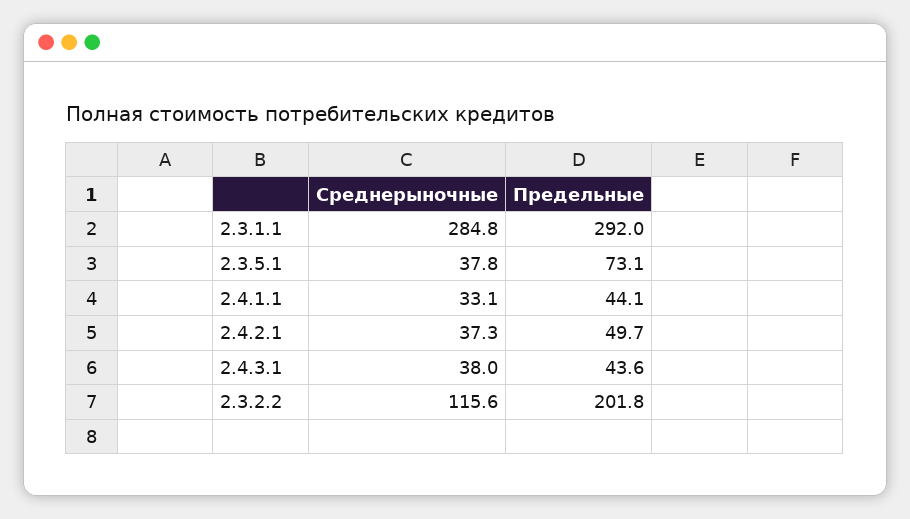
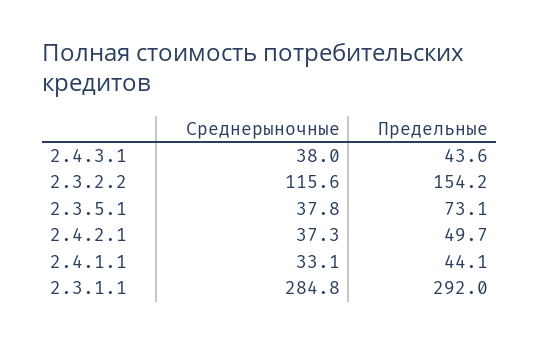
Предельные, 2.3.2.2: 201.8 -> 154.2

